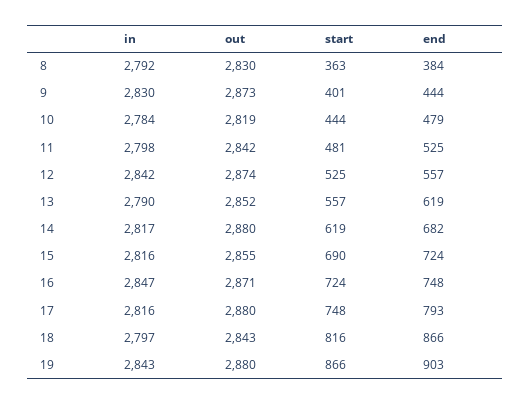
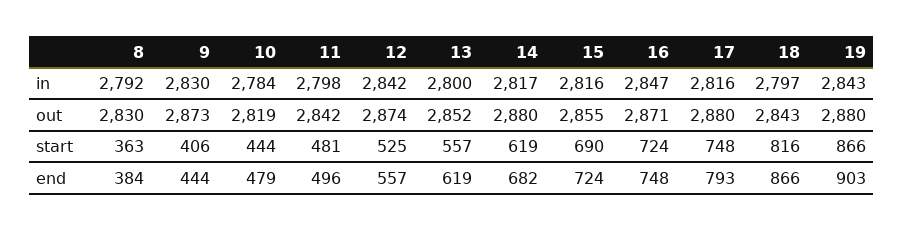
start, 9: 401 -> 406
end, 11: 525 -> 496
in, 13: 2790 -> 2800

